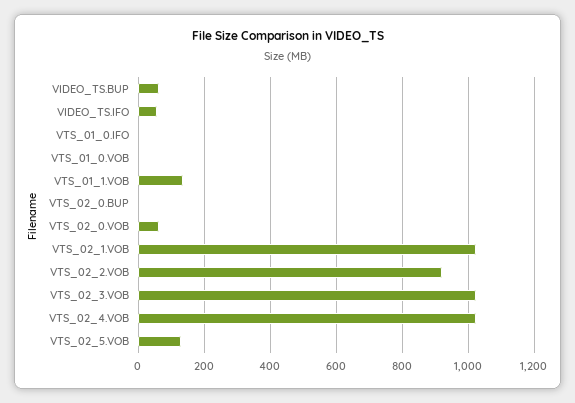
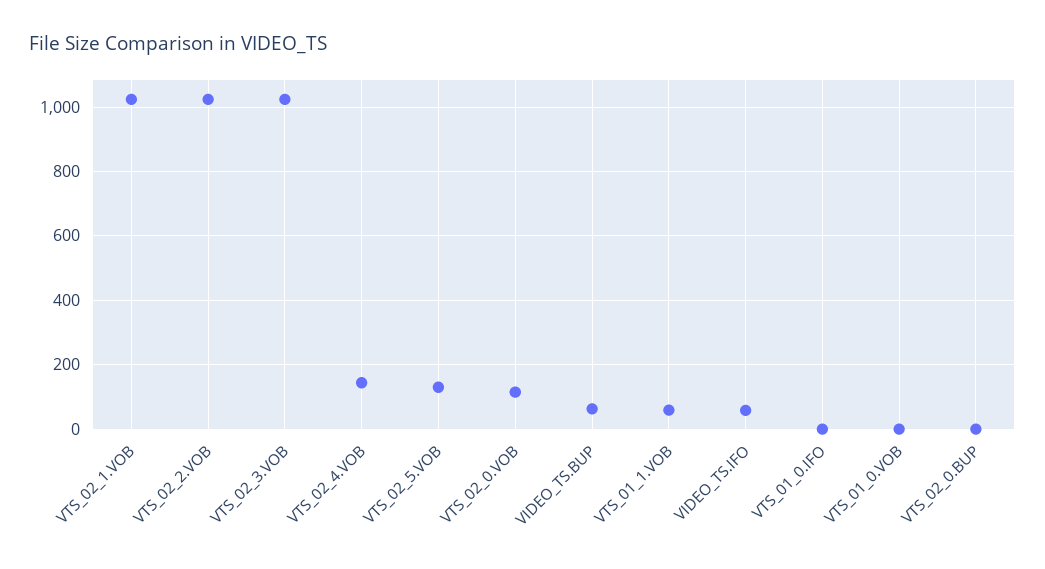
VTS_01_1.VOB: 140 -> 60
VTS_02_0.VOB: 60 -> 120
VTS_02_2.VOB: 920 -> 1020
VTS_02_4.VOB: 1020 -> 140

